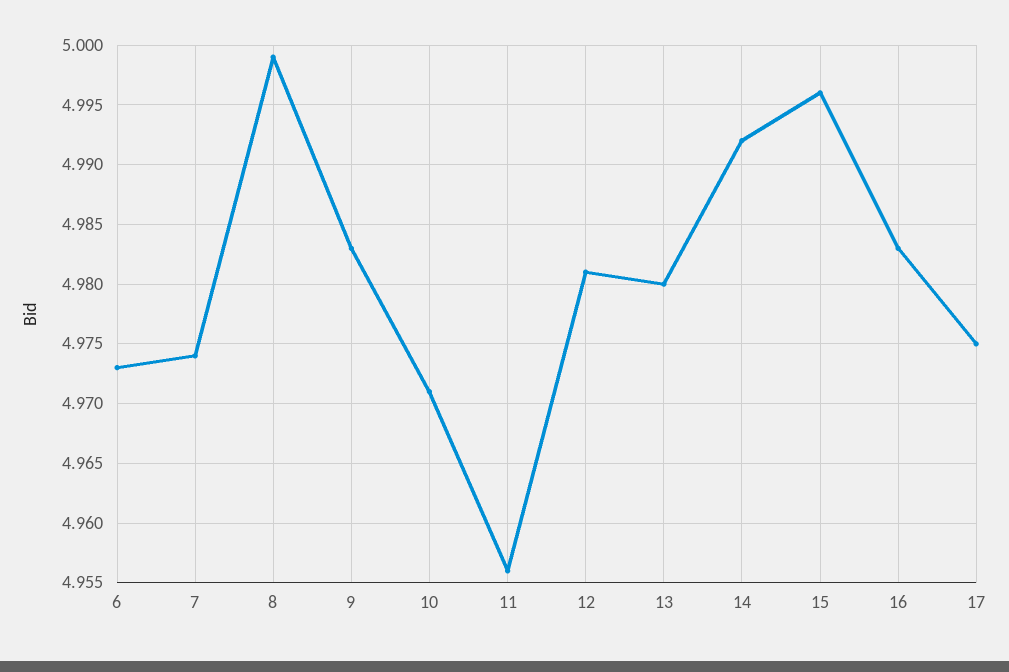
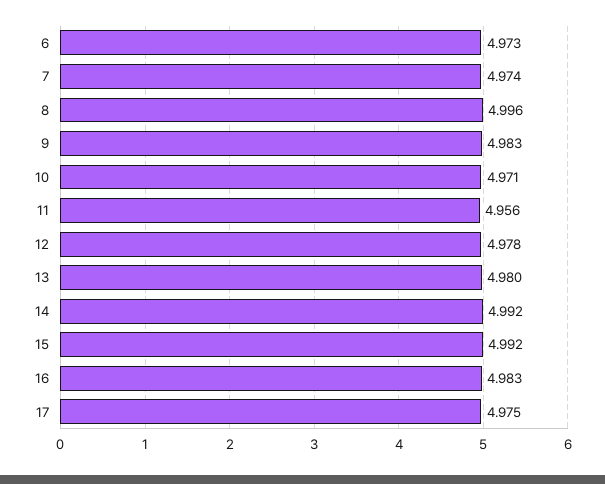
8: 4.999 -> 4.996
12: 4.981 -> 4.978
15: 4.996 -> 4.992

